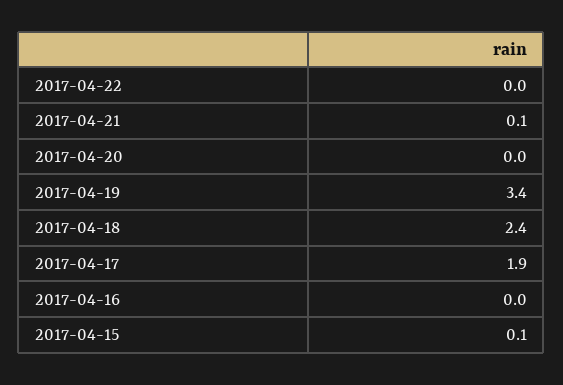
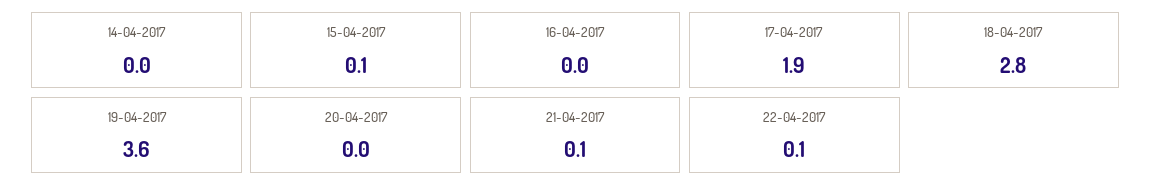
2017-04-22: 0 -> 0.1
2017-04-19: 3.4 -> 3.6
2017-04-18: 2.4 -> 2.8
14-04-2017: none -> 0

